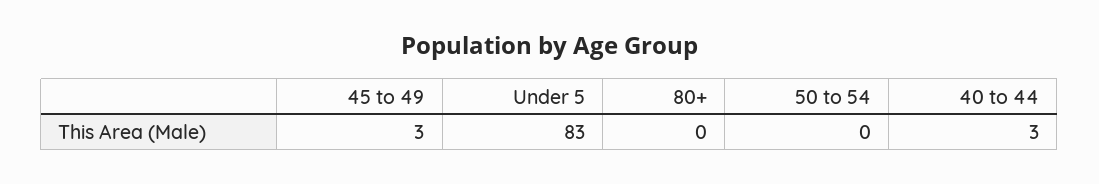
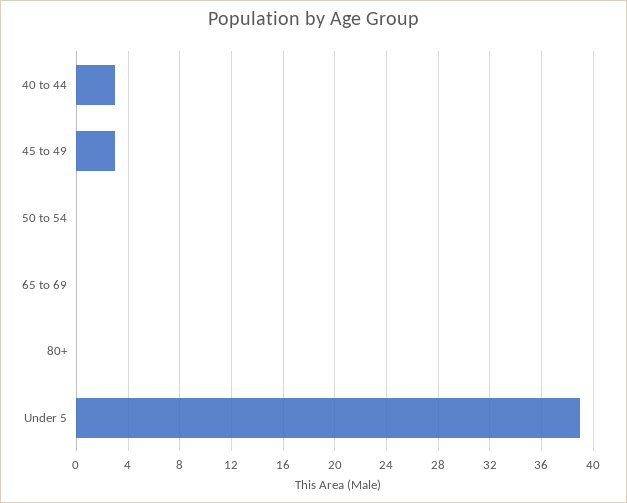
Under 5: 83 -> 39
65 to 69: none -> 0

